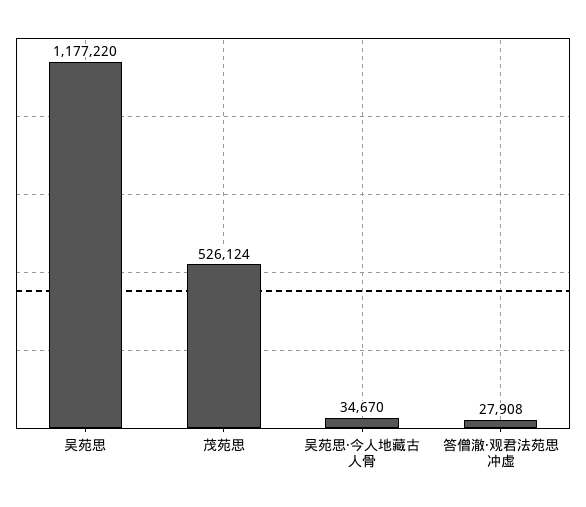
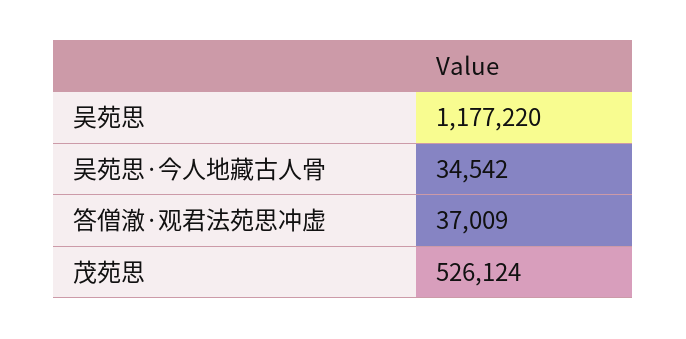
吴苑思·今人地藏古人骨: 34670 -> 34542
答僧澈·观君法苑思冲虚: 27908 -> 37009

